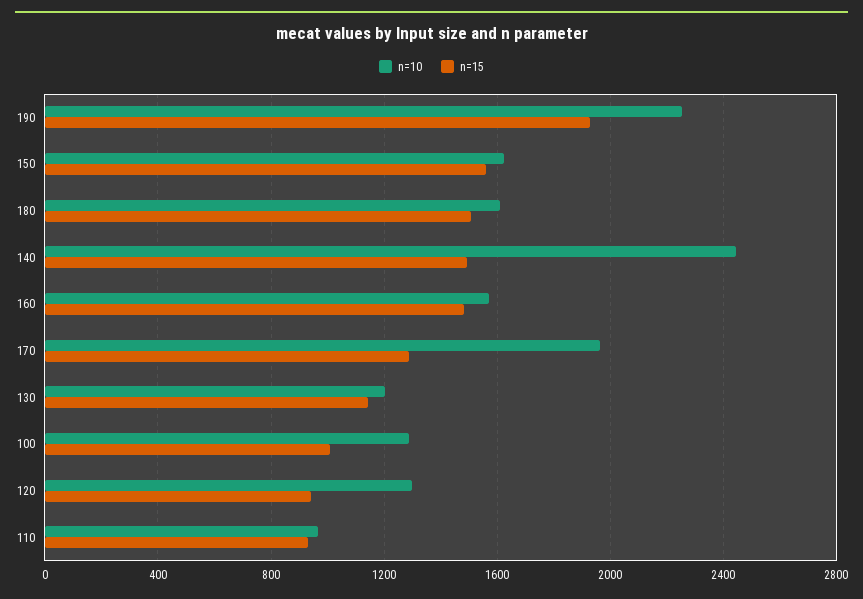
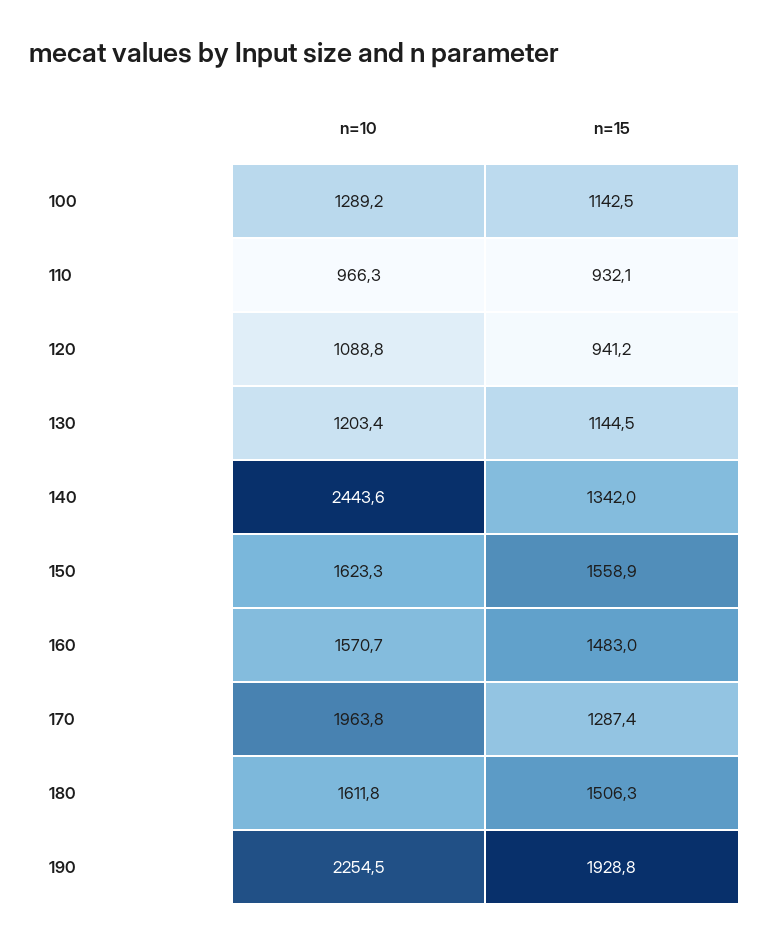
n=15, 140: 1500 -> 1342
n=15, 100: 1000 -> 1142.5
n=10, 120: 1300 -> 1088.8

